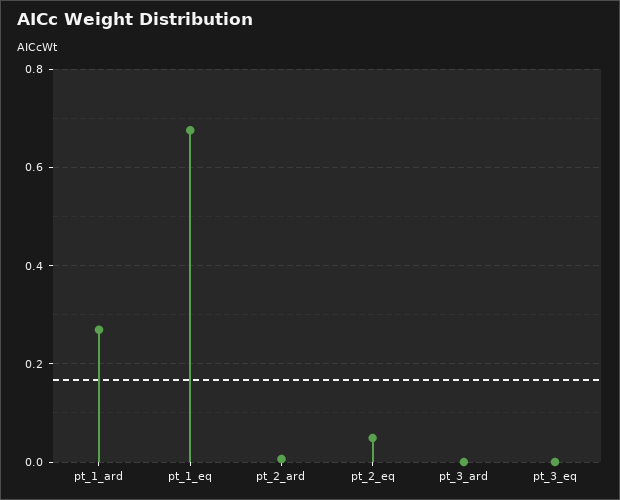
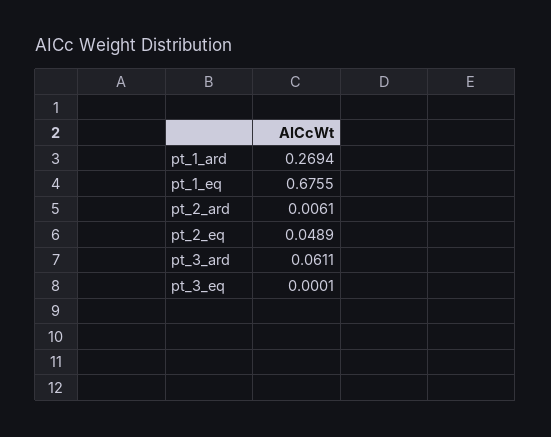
pt_3_ard: 0 -> 0.0611

